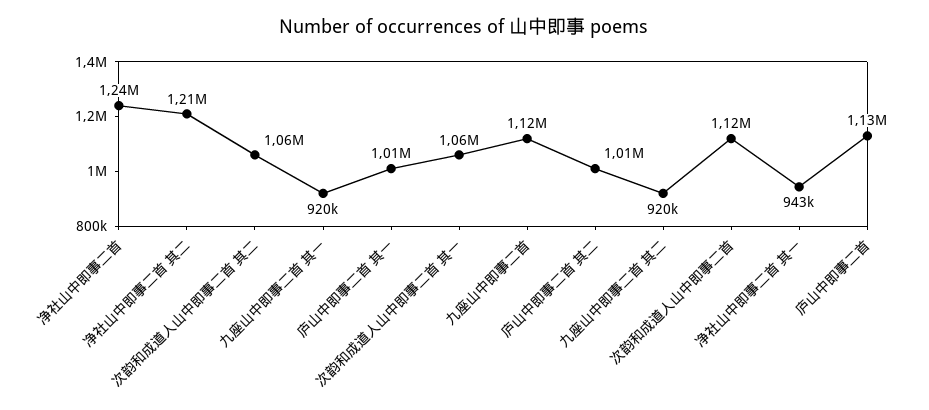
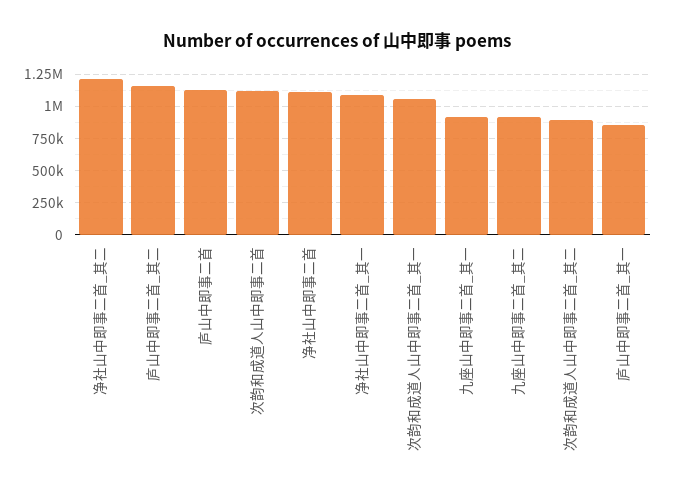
净社山中即事二首: 1240000 -> 1100000
次韵和成道人山中即事二首 其二: 1060000 -> 900000
庐山中即事二首 其一: 1010000 -> 850000
九座山中即事二首: 1120000 -> none
庐山中即事二首 其二: 1010000 -> 1150000
净社山中即事二首 其一: 943000 -> 1100000

